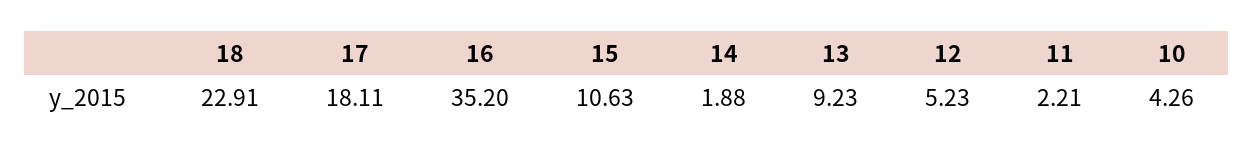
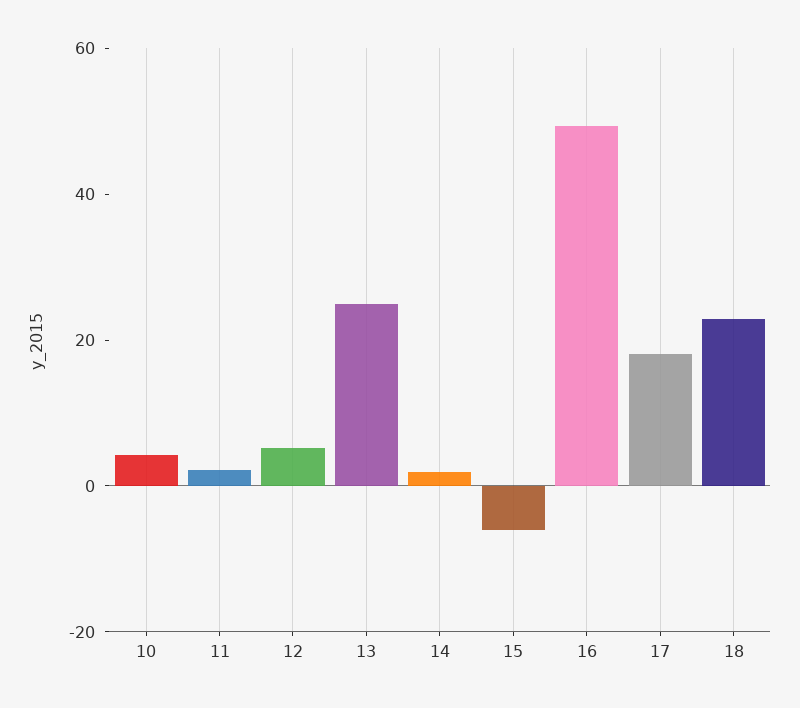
16: 35.2 -> 50
15: 10.63 -> -5
13: 9.23 -> 25

